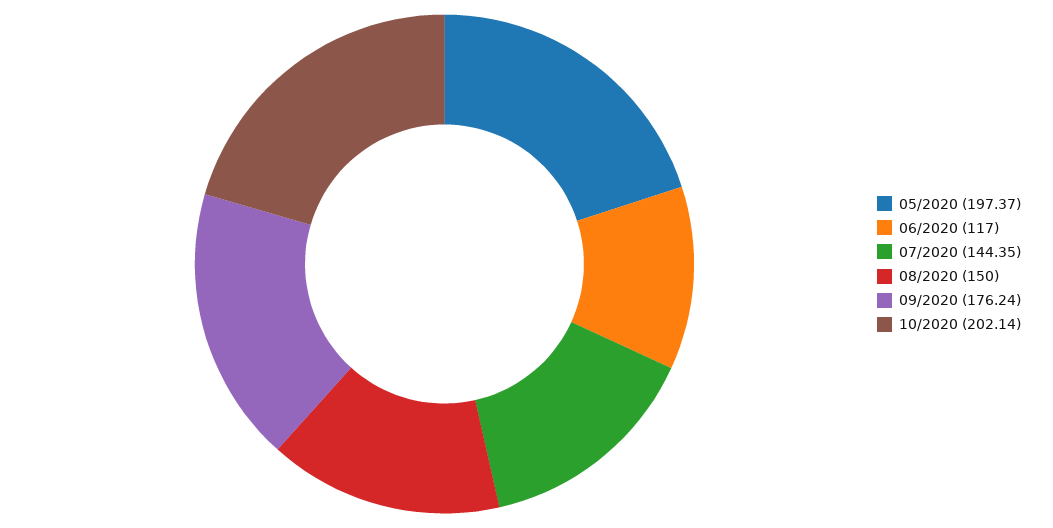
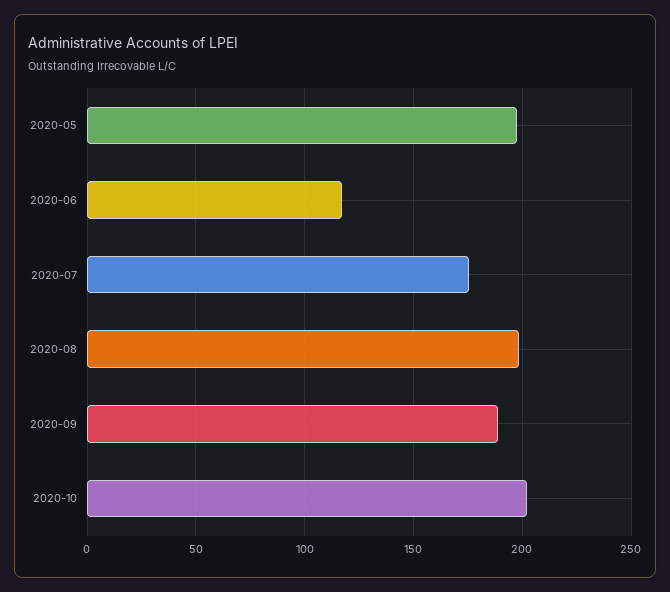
07/2020: 144.35 -> 175
08/2020: 150 -> 200
09/2020: 176.24 -> 190

